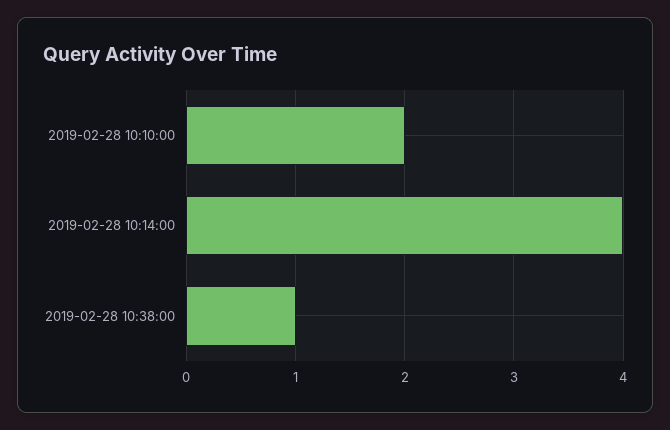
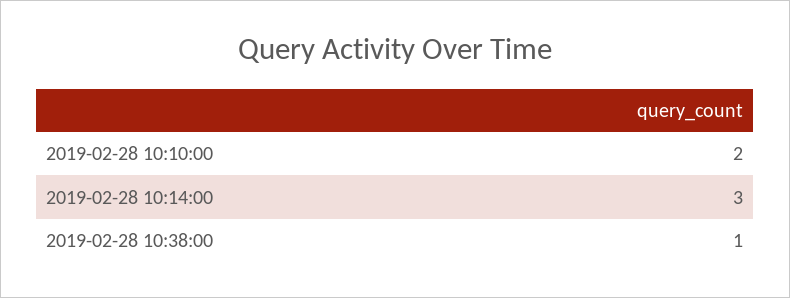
2019-02-28 10:14:00: 4 -> 3

